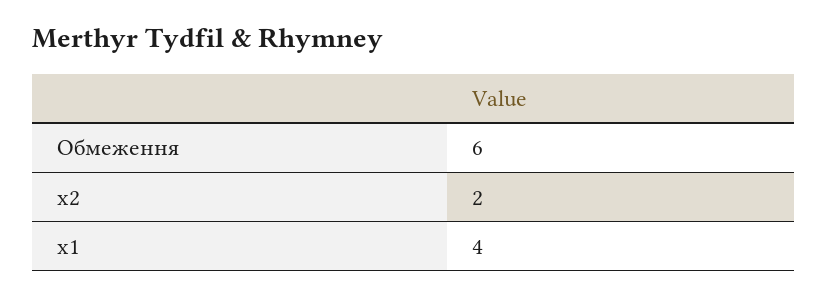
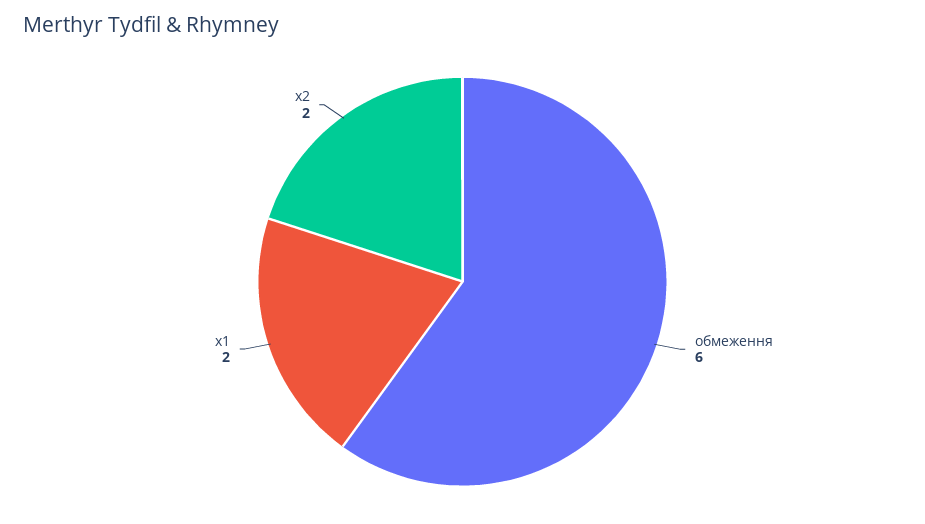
x1: 4 -> 2

